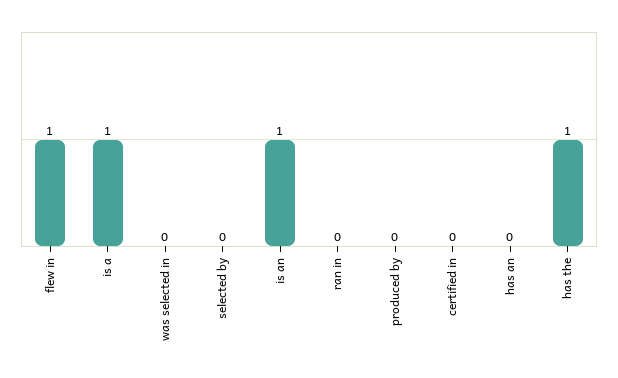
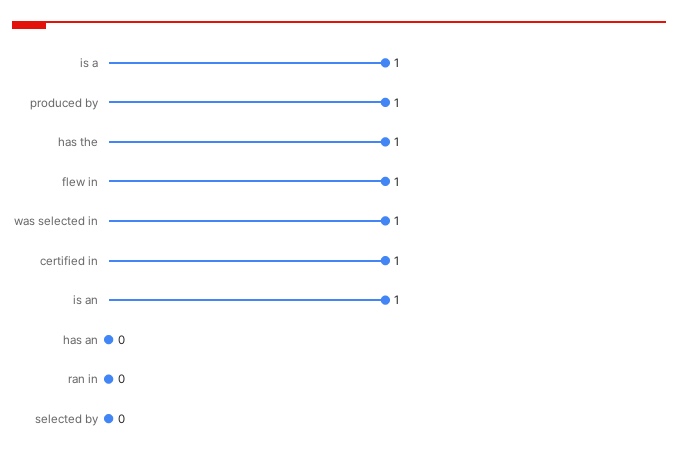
was selected in: 0 -> 1
produced by: 0 -> 1
certified in: 0 -> 1

